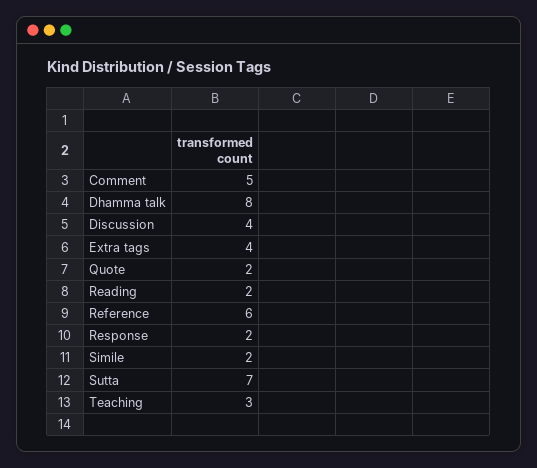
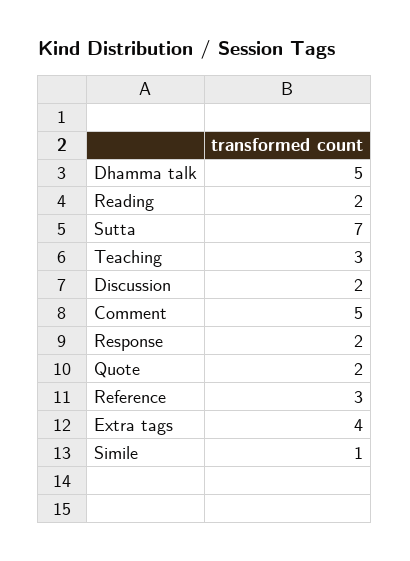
Dhamma talk: 8 -> 5
Discussion: 4 -> 2
Reference: 6 -> 3
Simile: 2 -> 1

